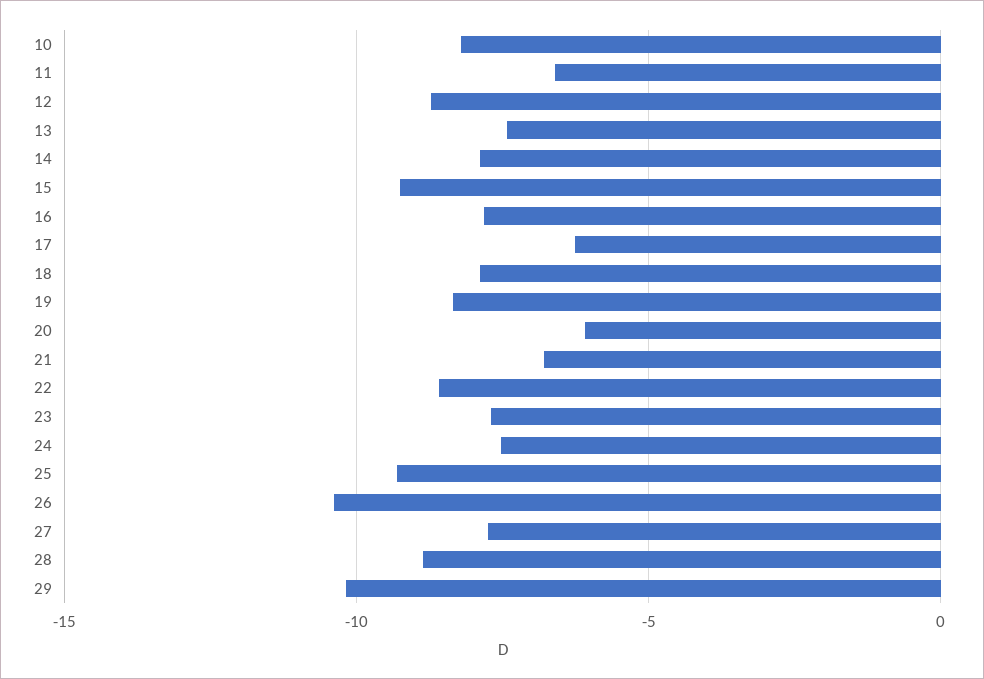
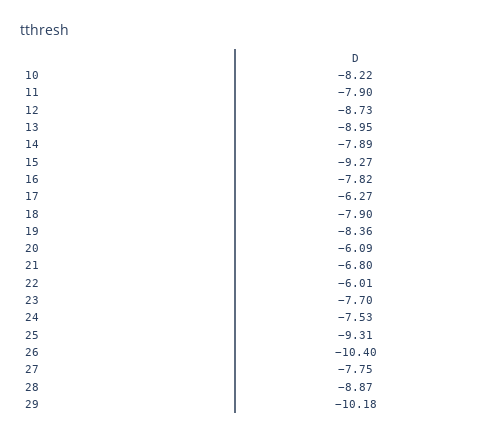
11: -6.5 -> -7.9
13: -7.5 -> -8.95
22: -8.5 -> -6.01

